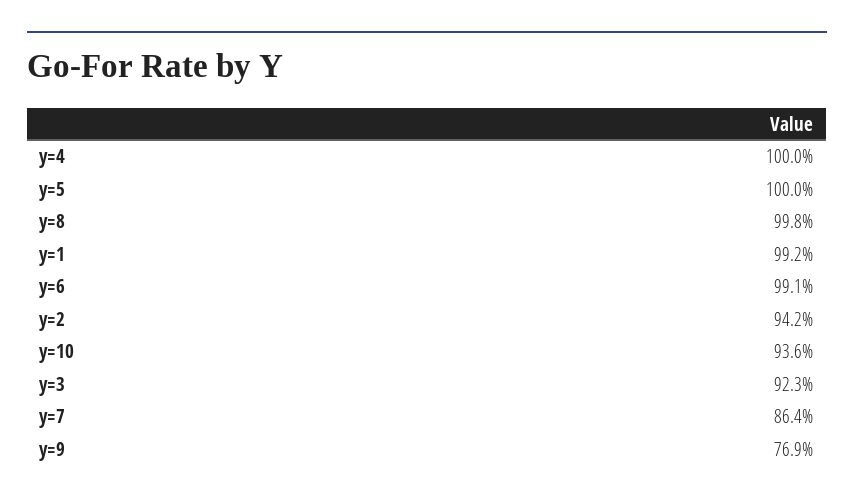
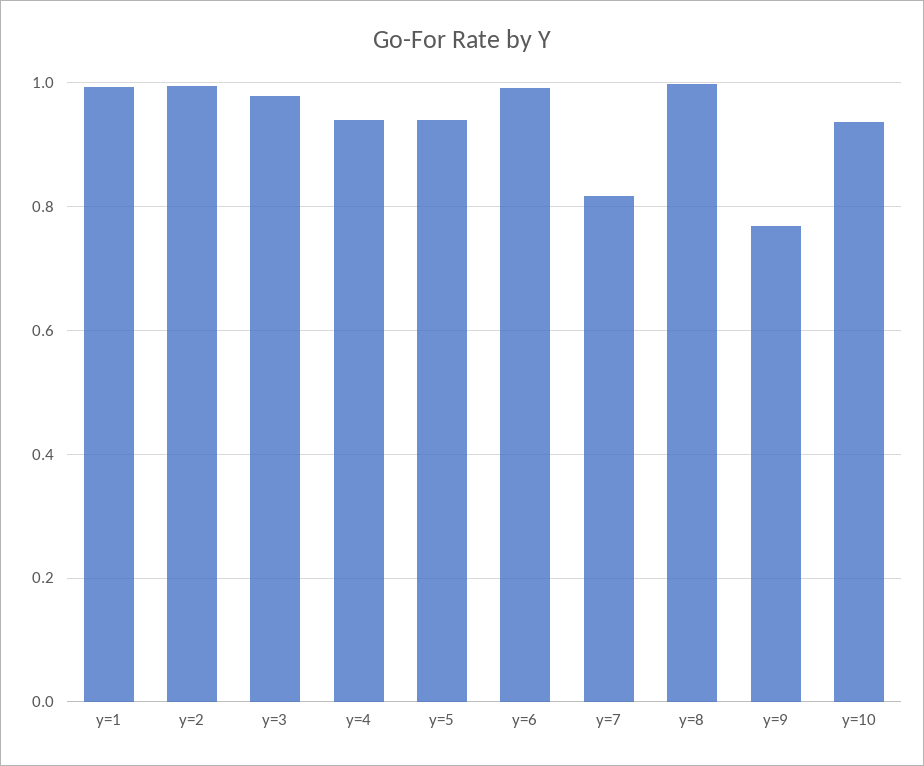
y=4: 1 -> 0.94
y=5: 1 -> 0.94
y=2: 0.942 -> 1
y=3: 0.923 -> 0.98
y=7: 0.864 -> 0.82

